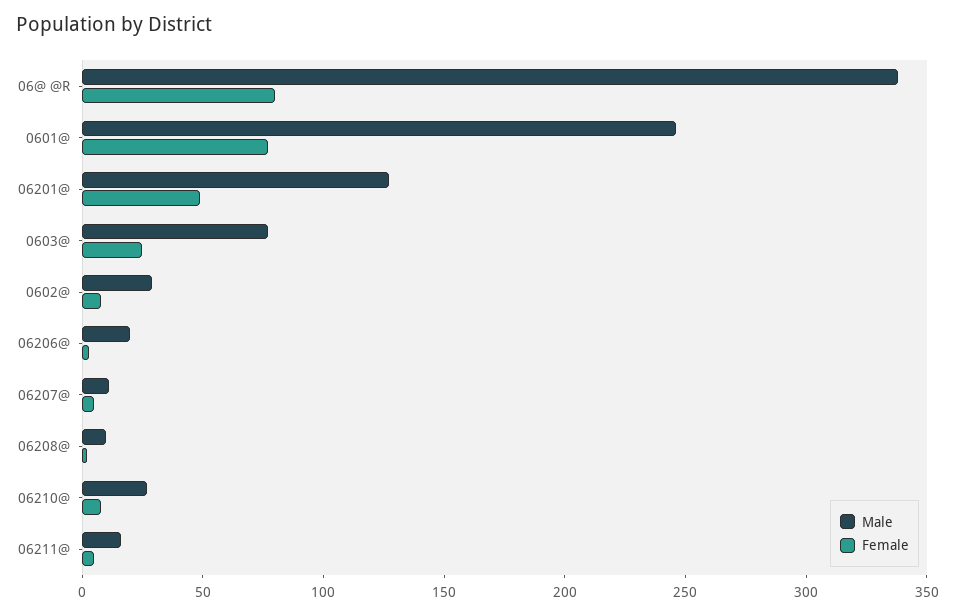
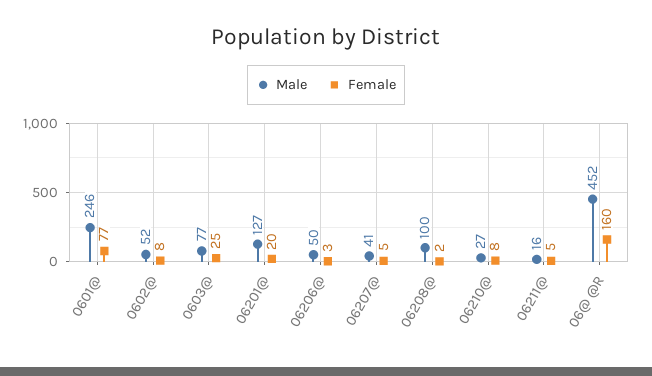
Male, 06@ @R: 340 -> 452
Female, 06@ @R: 80 -> 160
Female, 06201@: 50 -> 20
Male, 0602@: 30 -> 52
Male, 06206@: 20 -> 50
Male, 06207@: 10 -> 41
Male, 06208@: 10 -> 100

